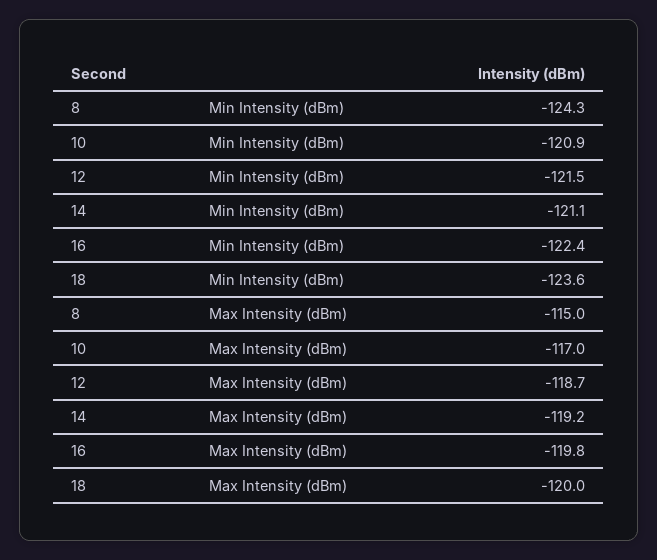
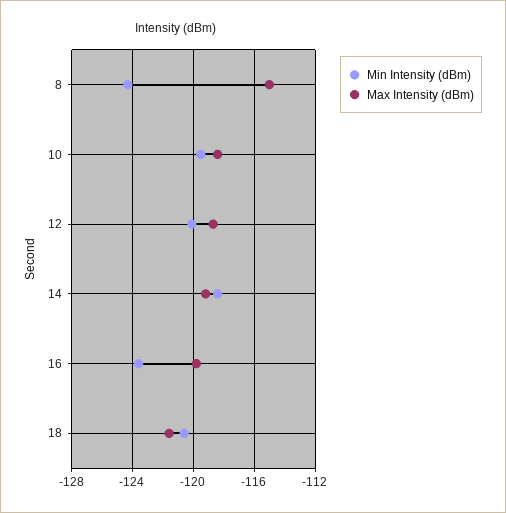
Min Intensity (dBm), 10: -120.9 -> -119.5
Min Intensity (dBm), 12: -121.5 -> -120
Min Intensity (dBm), 14: -121.1 -> -118.5
Min Intensity (dBm), 16: -122.4 -> -123.5
Min Intensity (dBm), 18: -123.6 -> -120.5
Max Intensity (dBm), 10: -117 -> -118.5
Max Intensity (dBm), 18: -120 -> -121.5

